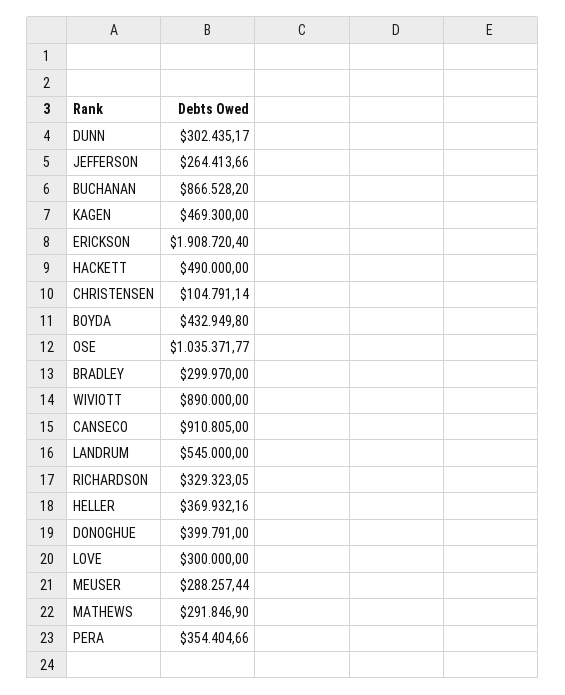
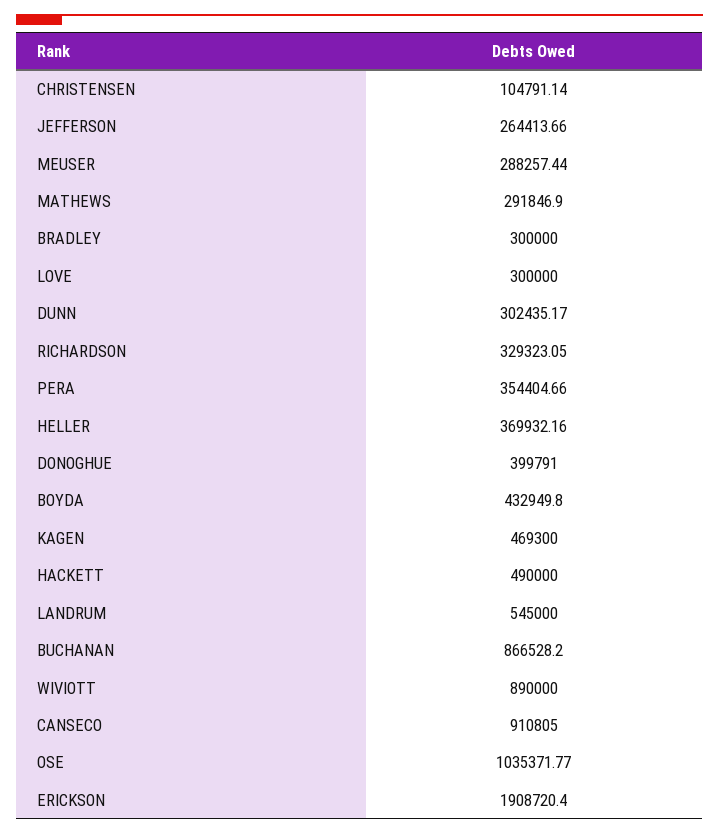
BRADLEY: 299970 -> 300000

